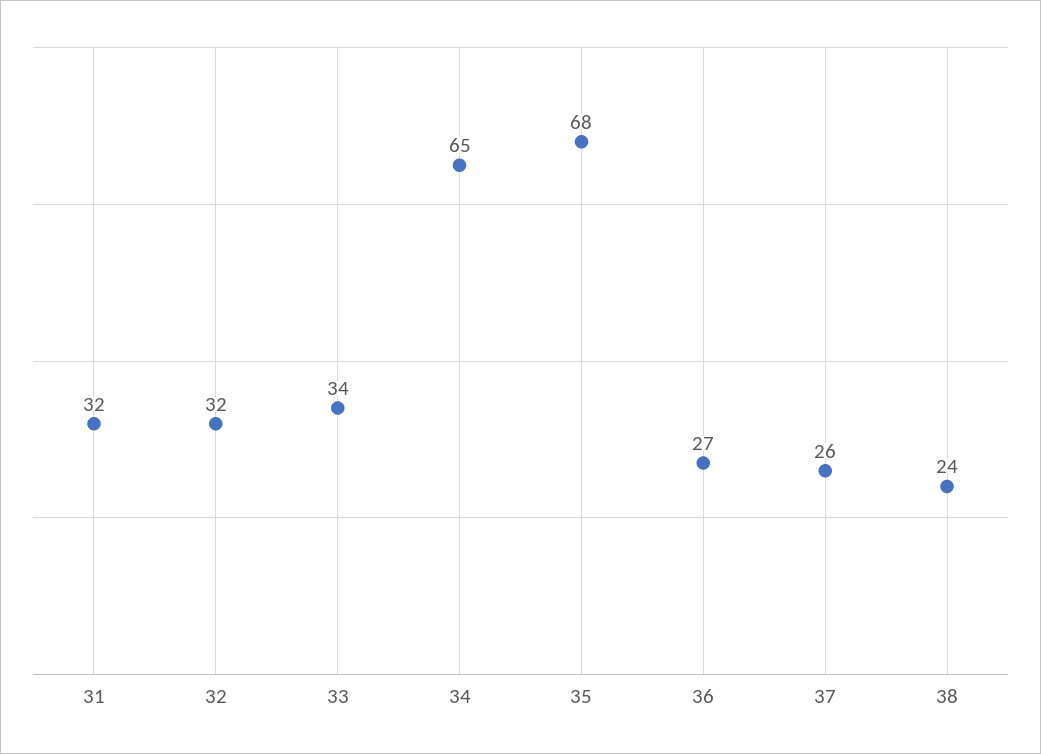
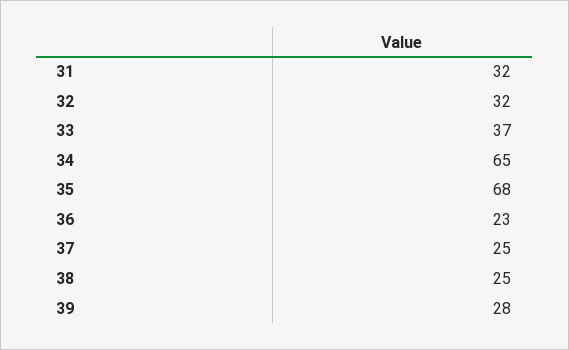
33: 34 -> 37
36: 27 -> 23
37: 26 -> 25
38: 24 -> 25
39: none -> 28

